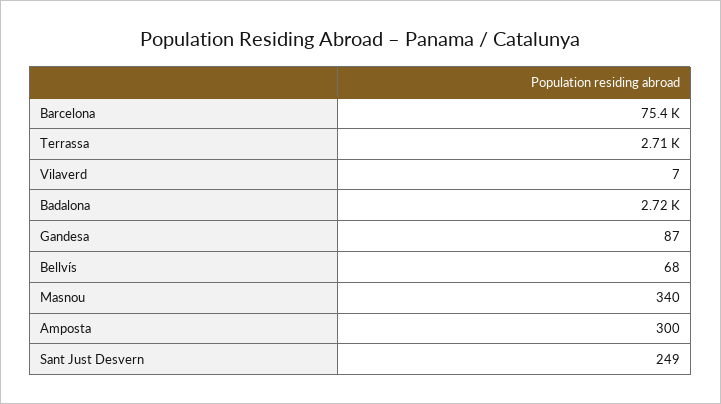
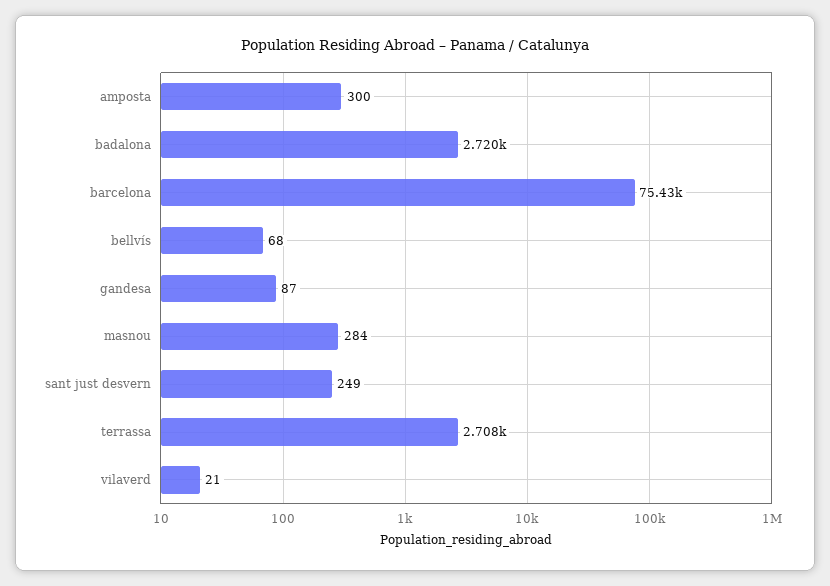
Vilaverd: 7 -> 21
Masnou: 340 -> 284

